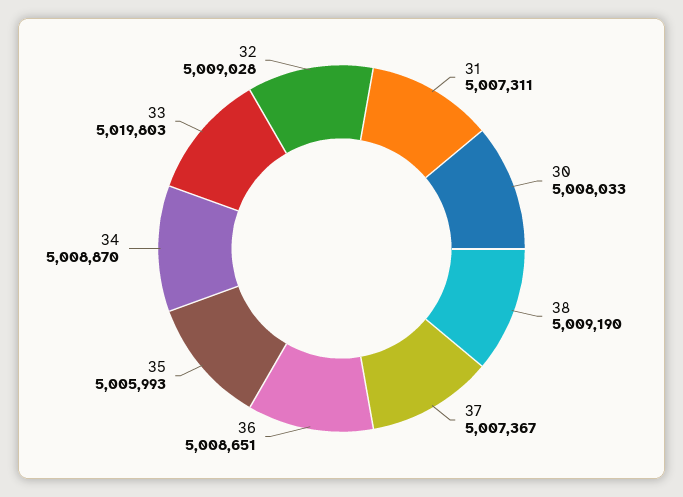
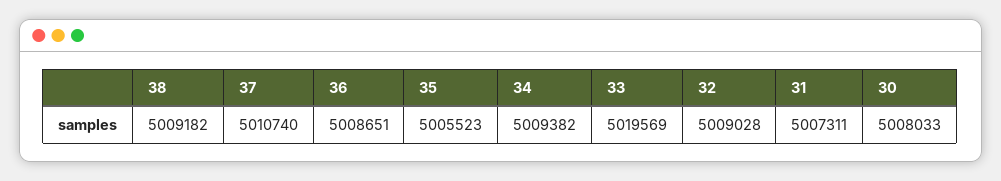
38: 5009190 -> 5009182
37: 5007367 -> 5010740
35: 5005993 -> 5005523
34: 5008870 -> 5009382
33: 5019803 -> 5019569

